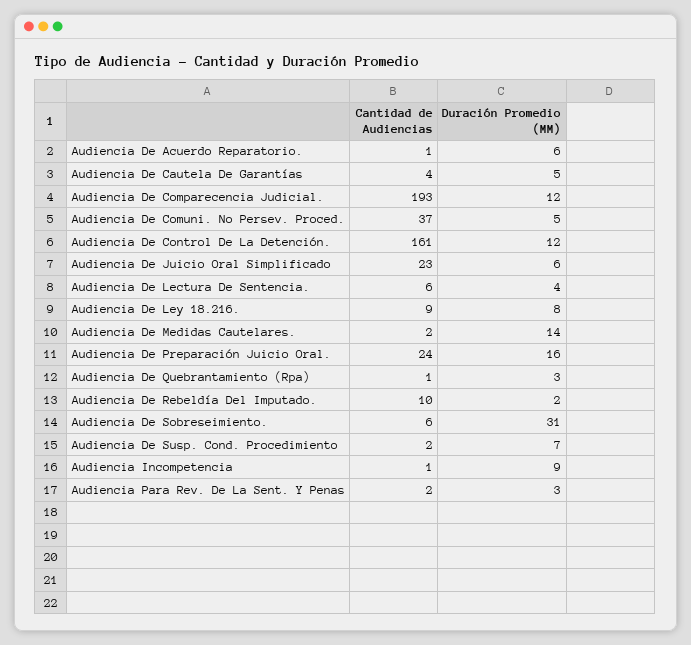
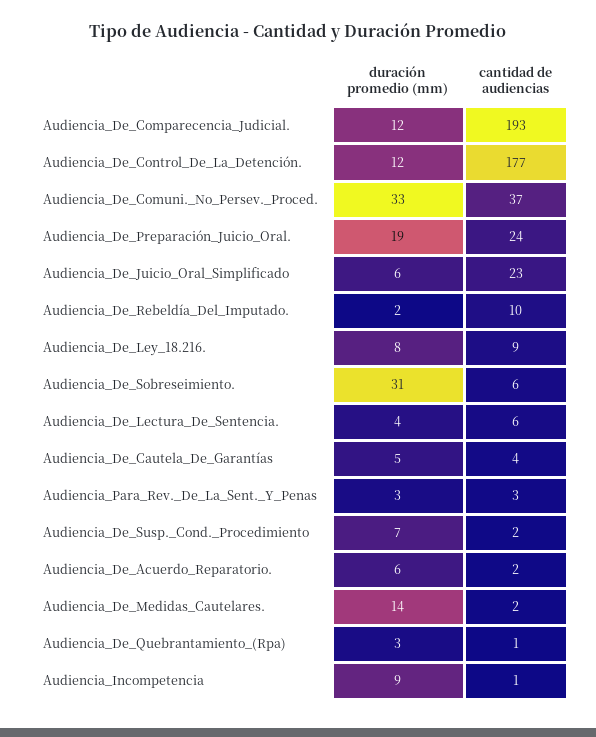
Cantidad de Audiencias, Audiencia De Acuerdo Reparatorio.: 1 -> 2
Duración Promedio (MM), Audiencia De Comuni. No Persev. Proced.: 5 -> 33
Cantidad de Audiencias, Audiencia De Control De La Detención.: 161 -> 177
Duración Promedio (MM), Audiencia De Preparación Juicio Oral.: 16 -> 19
Cantidad de Audiencias, Audiencia Para Rev. De La Sent. Y Penas: 2 -> 3

